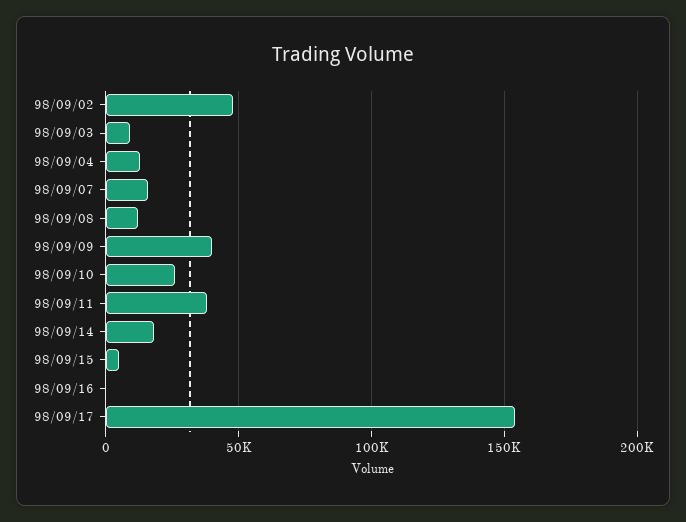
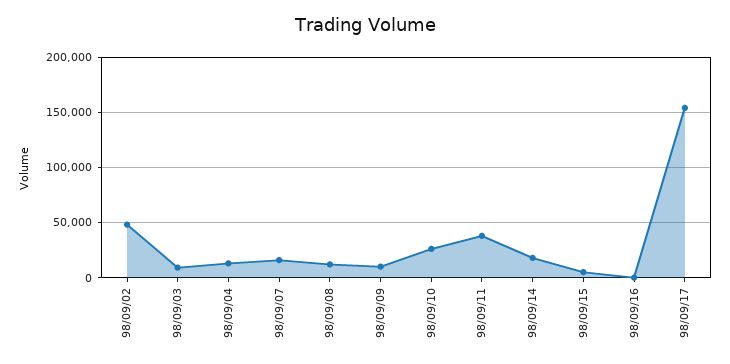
98/09/09: 40000 -> 10000

